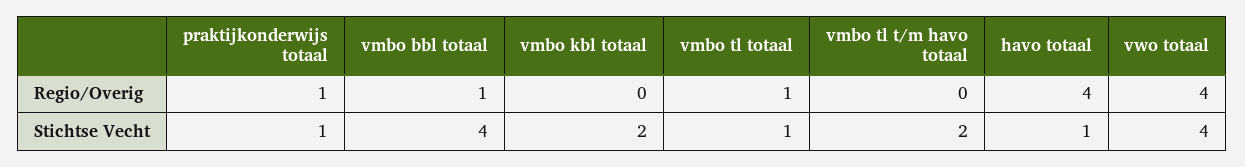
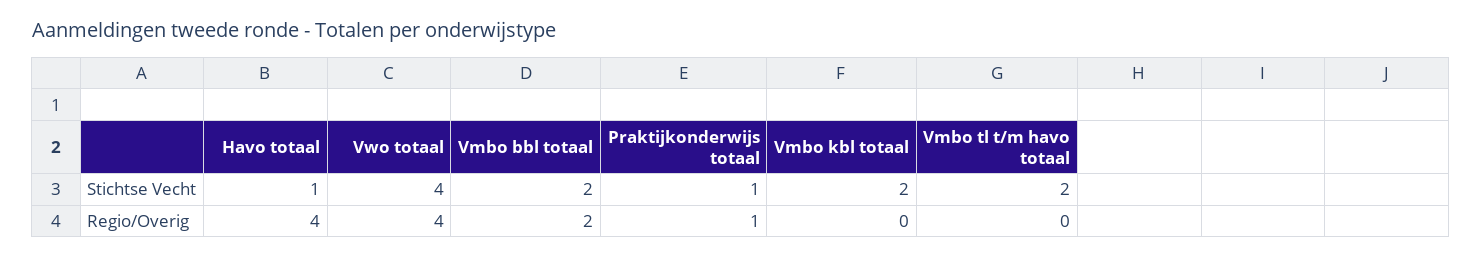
vmbo bbl totaal, Regio/Overig: 1 -> 2
vmbo tl totaal, Regio/Overig: 1 -> none
vmbo bbl totaal, Stichtse Vecht: 4 -> 2
vmbo tl totaal, Stichtse Vecht: 1 -> none

